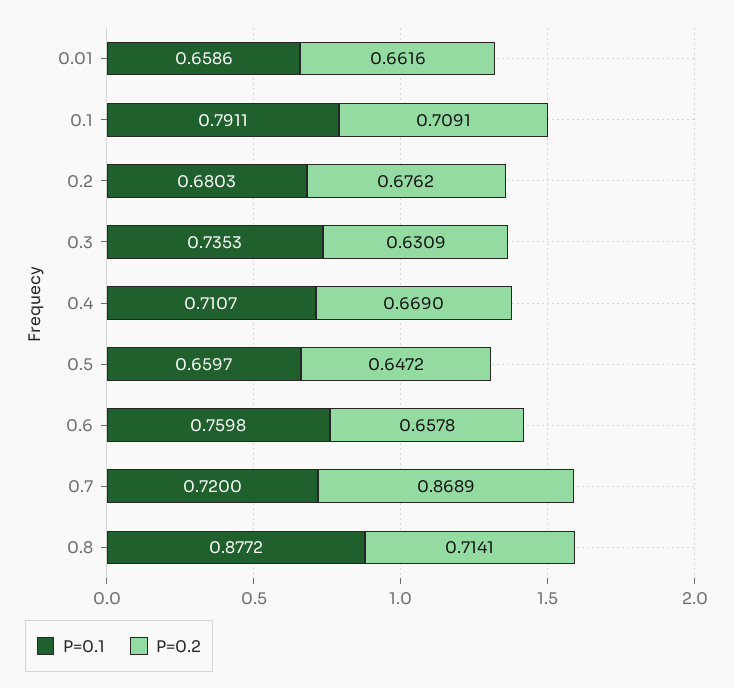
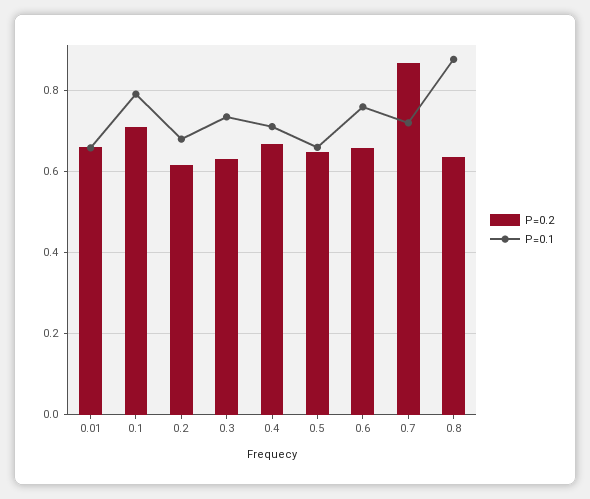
P=0.2, 0.2: 0.6762 -> 0.62
P=0.2, 0.8: 0.7141 -> 0.64

